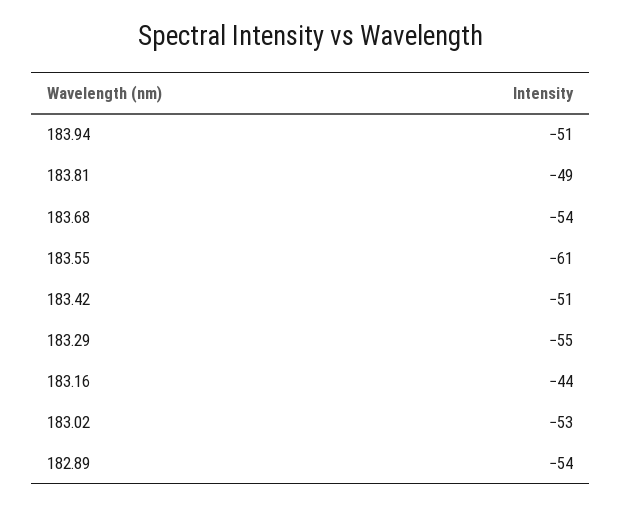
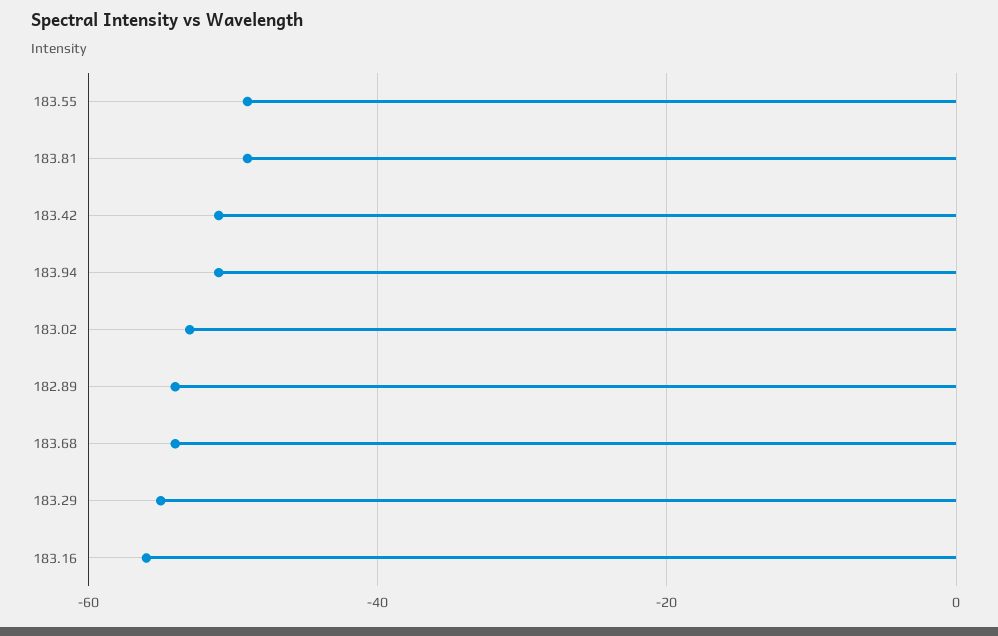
183.55: -61 -> -50
183.16: -44 -> -55

